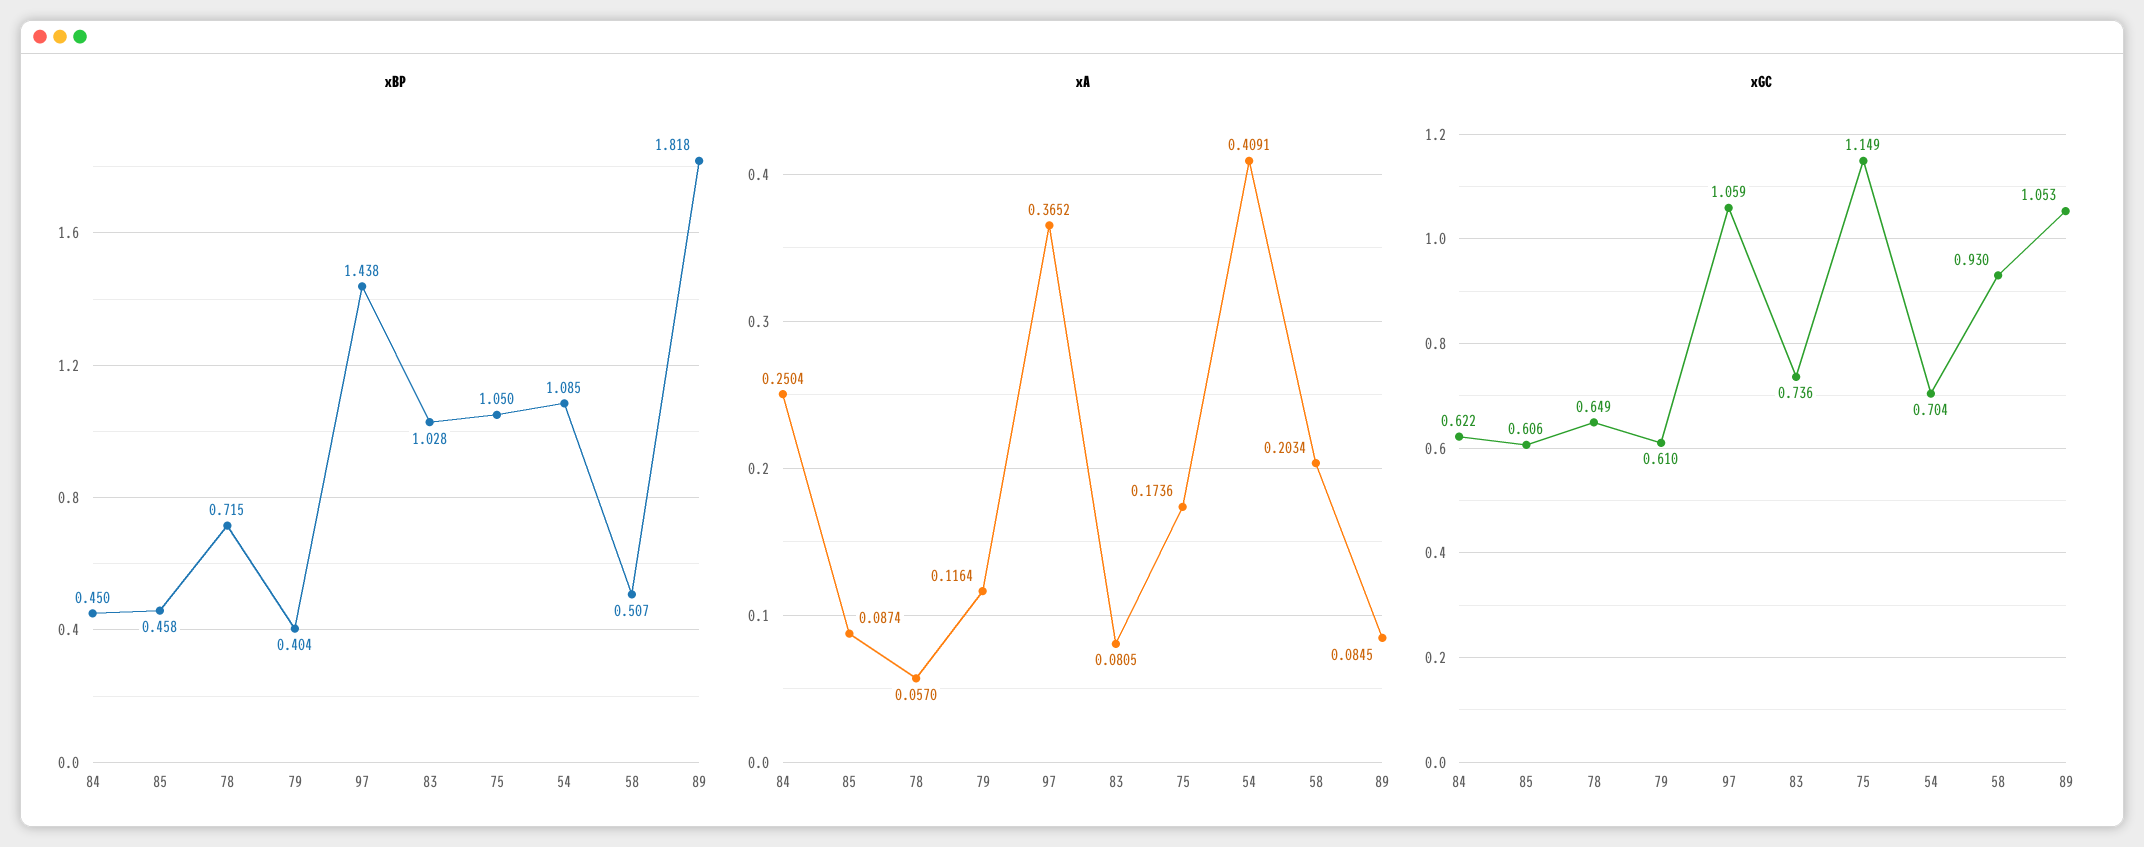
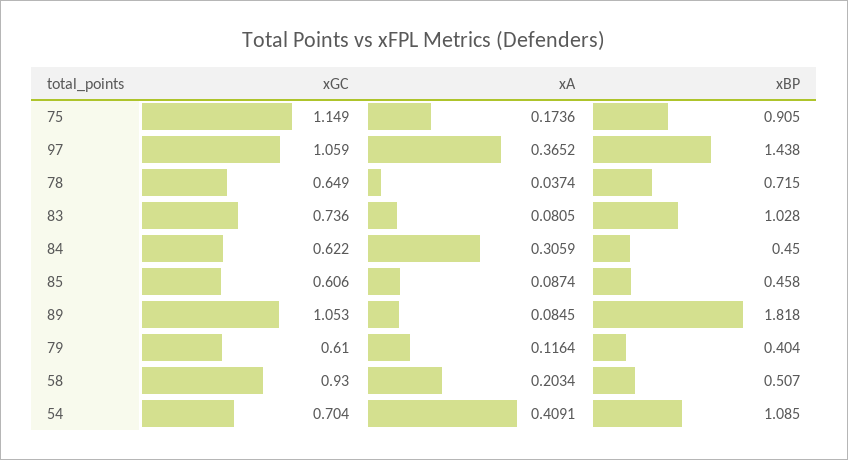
xBP, 75: 1.05 -> 0.905
xA, 84: 0.2504 -> 0.3059
xA, 78: 0.057 -> 0.0374

